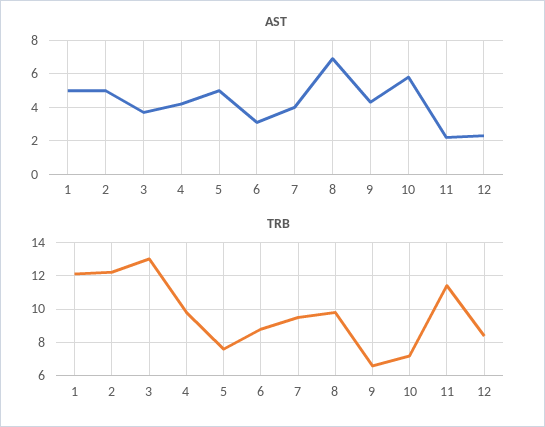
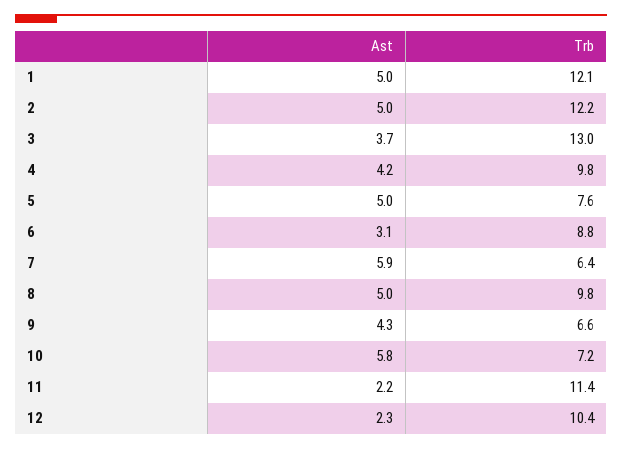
AST, 7: 4 -> 5.9
AST, 8: 7 -> 5
TRB, 7: 9.5 -> 6.4
TRB, 12: 8.5 -> 10.4

